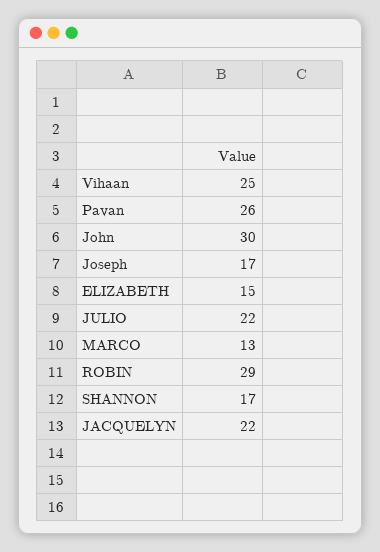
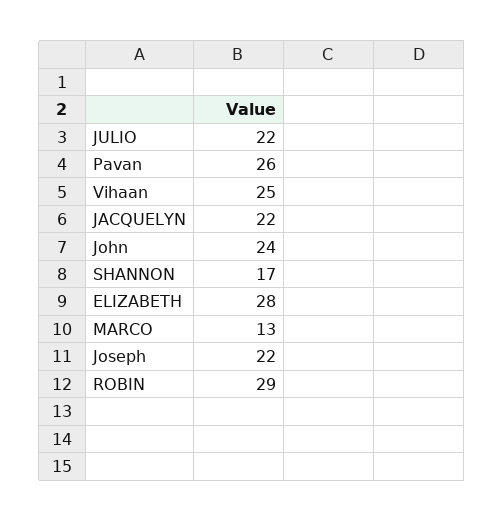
John: 30 -> 24
Joseph: 17 -> 22
ELIZABETH: 15 -> 28

